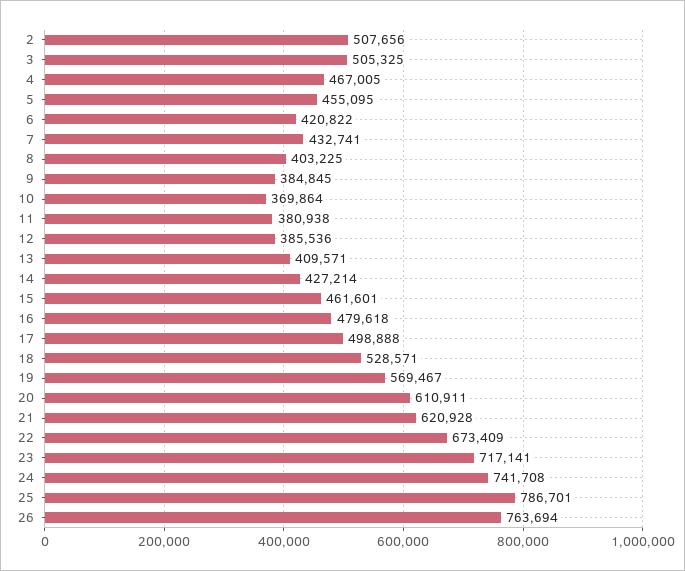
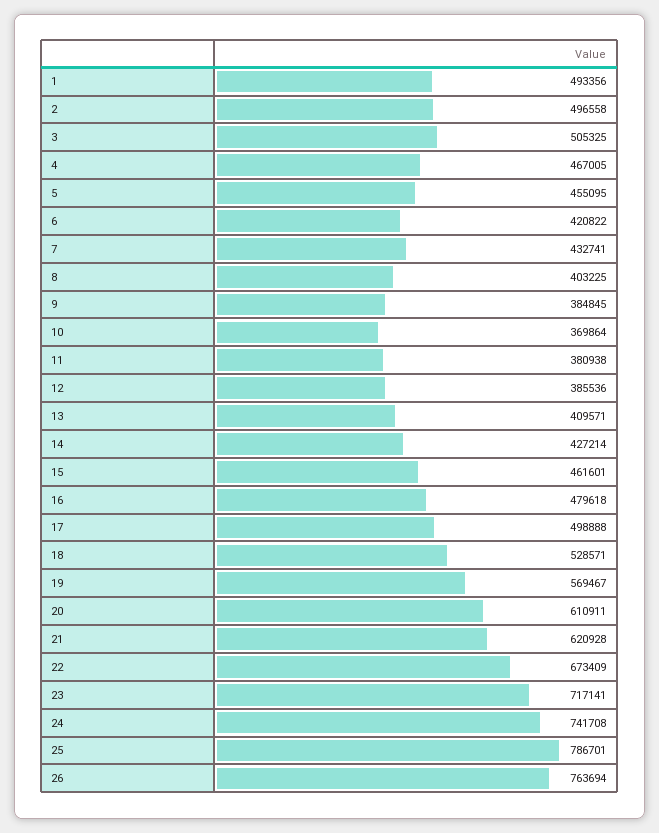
2: 507656 -> 496558
1: none -> 493356

